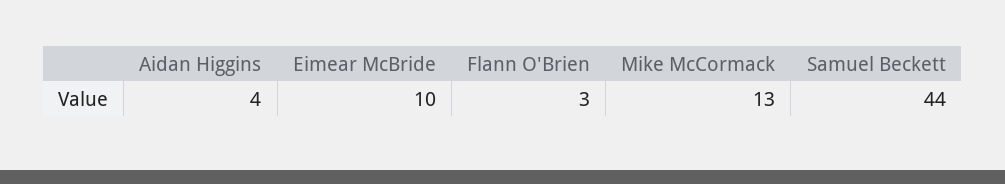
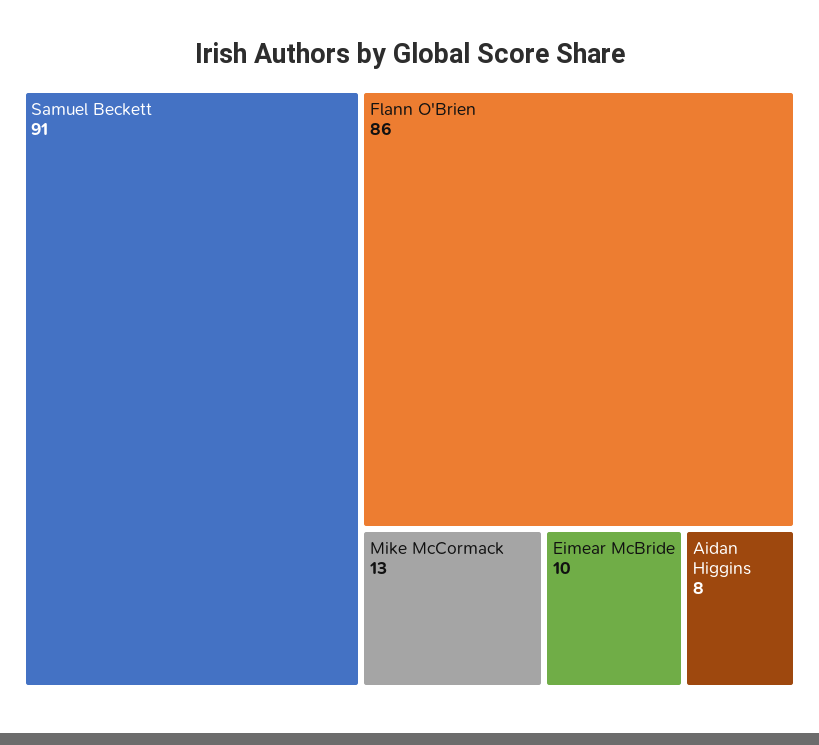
Aidan Higgins: 4 -> 8
Flann O'Brien: 3 -> 86
Samuel Beckett: 44 -> 91

